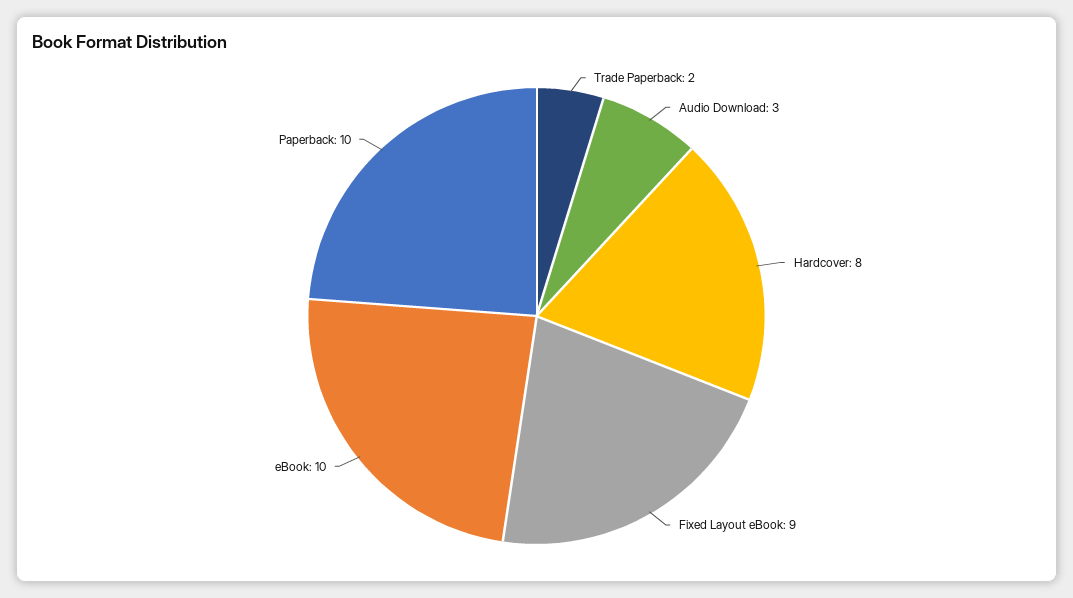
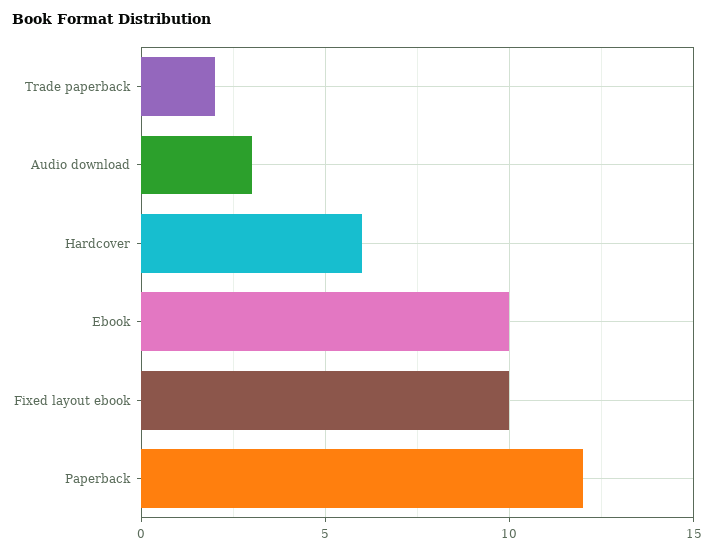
Hardcover: 8 -> 6
Fixed Layout eBook: 9 -> 10
Paperback: 10 -> 12

